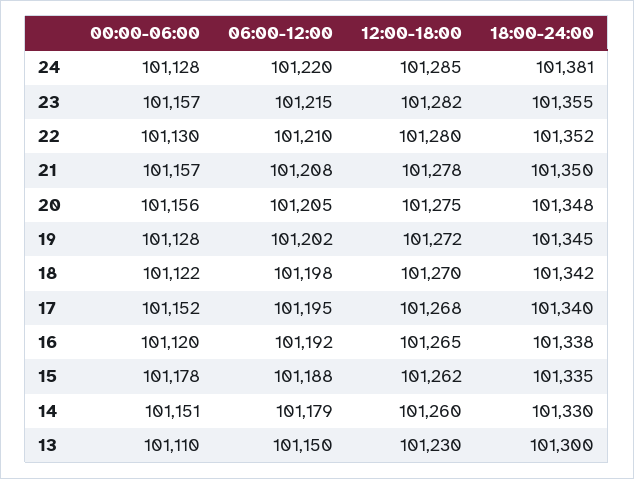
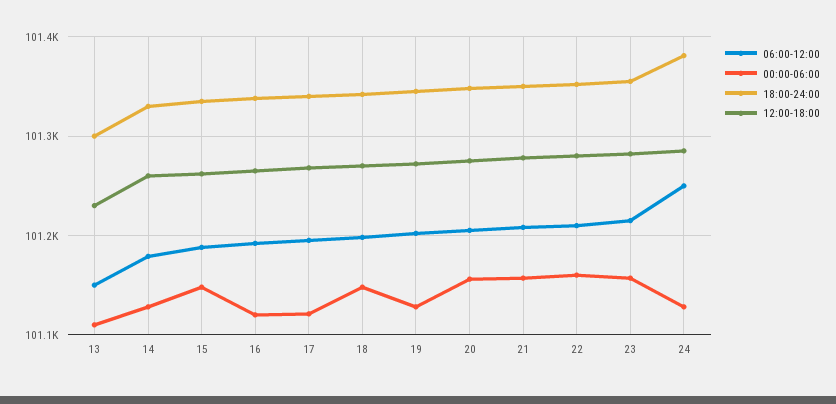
06:00-12:00, 24: 101220 -> 101250
00:00-06:00, 22: 101130 -> 101160
00:00-06:00, 18: 101122 -> 101150
00:00-06:00, 17: 101152 -> 101120
00:00-06:00, 15: 101178 -> 101150
00:00-06:00, 14: 101151 -> 101130

